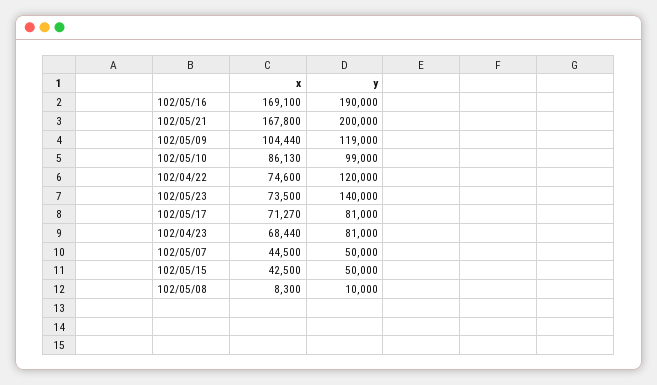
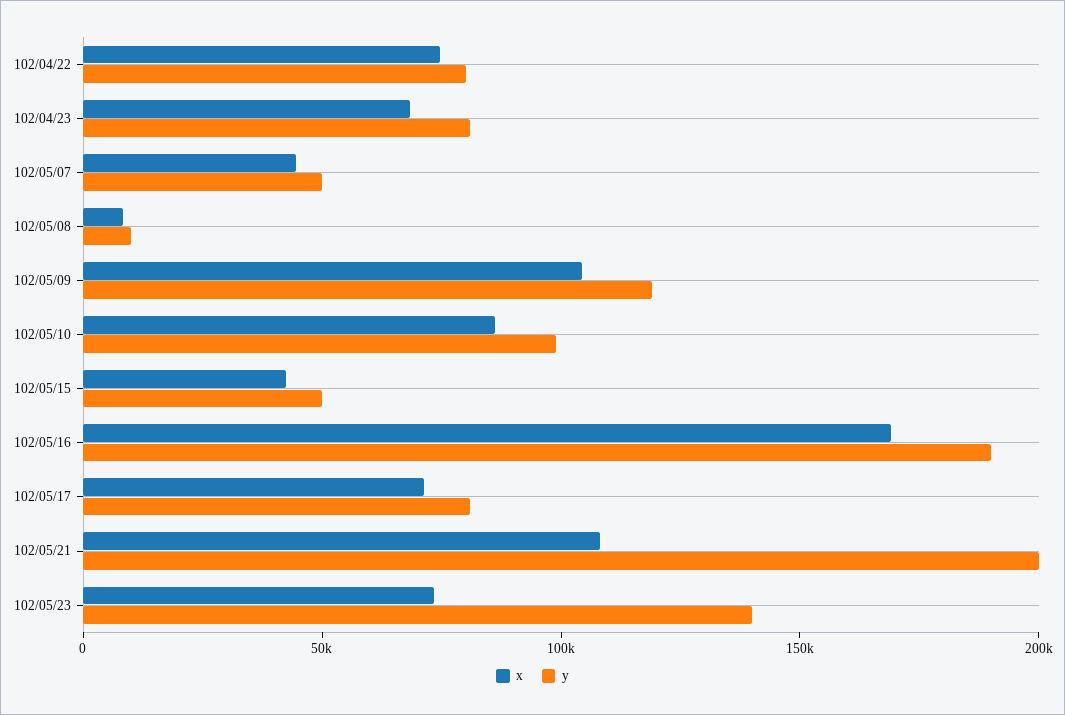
x, 102/05/21: 167800 -> 110000
y, 102/04/22: 120000 -> 80000

